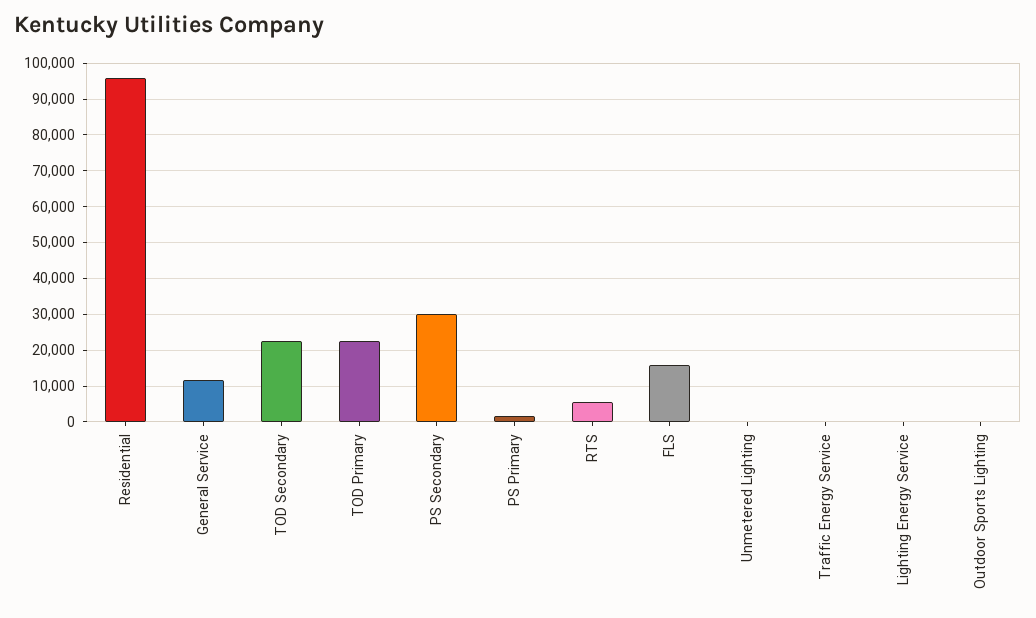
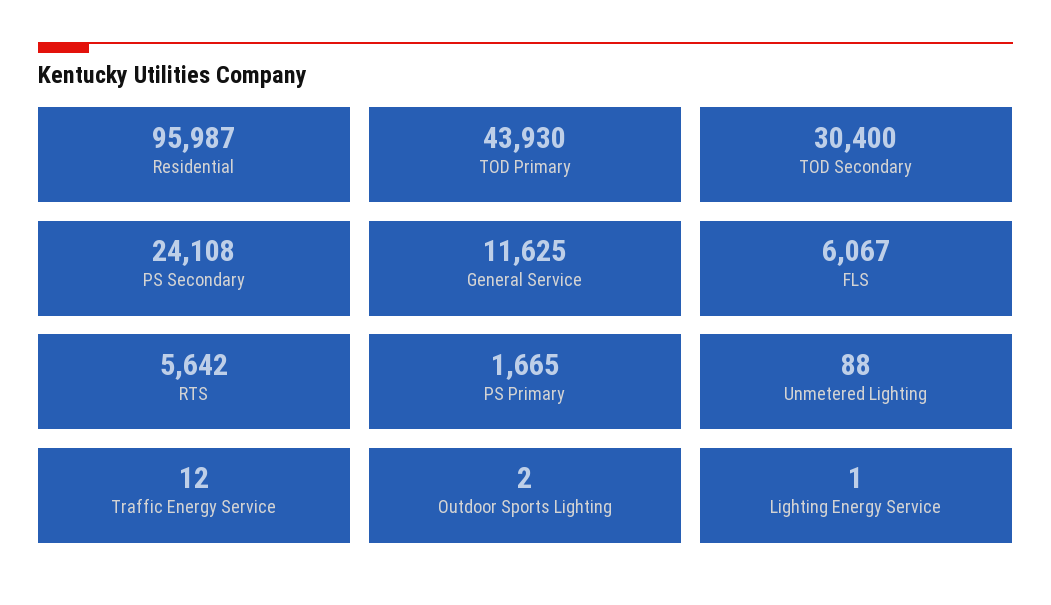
TOD Secondary: 22000 -> 30400
TOD Primary: 22000 -> 43930
PS Secondary: 30000 -> 24108
FLS: 16000 -> 6067

